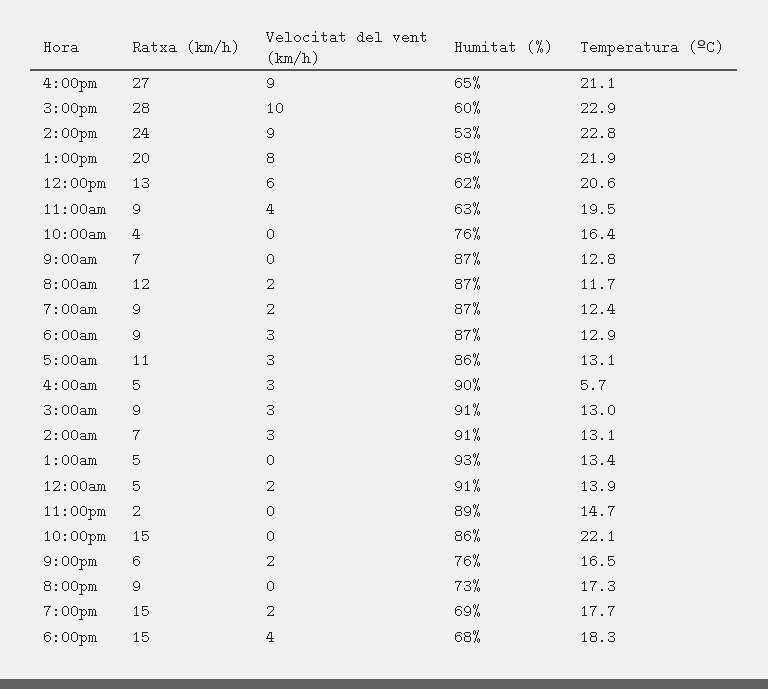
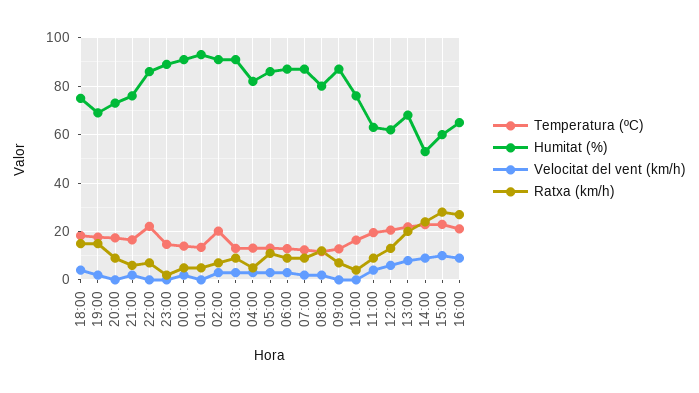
Humitat (%), 8:00am: 87 -> 80
Humitat (%), 4:00am: 90 -> 82.5
Temperatura (ºC), 4:00am: 5.7 -> 12.5
Temperatura (ºC), 2:00am: 13.1 -> 20
Ratxa (km/h), 10:00pm: 15 -> 7.5
Humitat (%), 6:00pm: 68 -> 75

